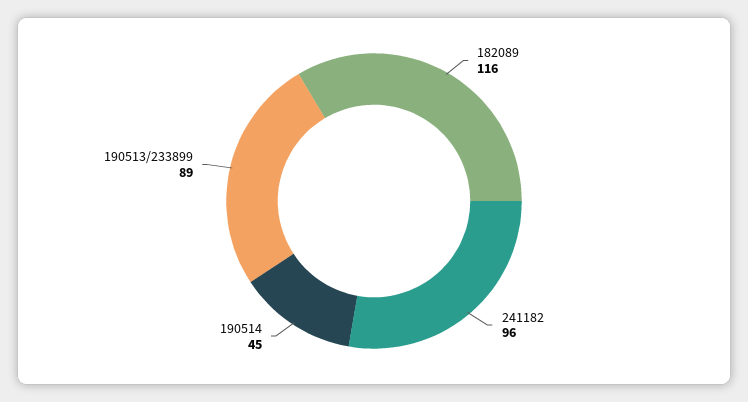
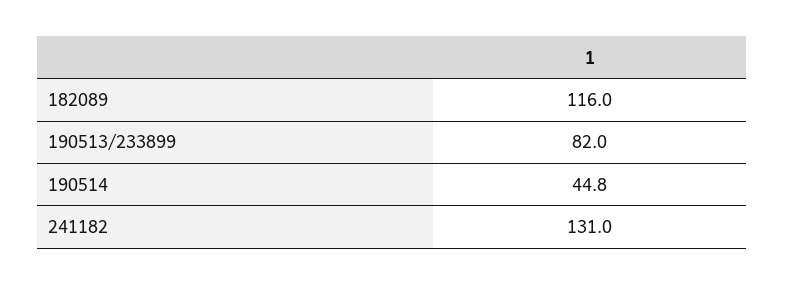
241182: 96 -> 131
190513/233899: 89 -> 82

